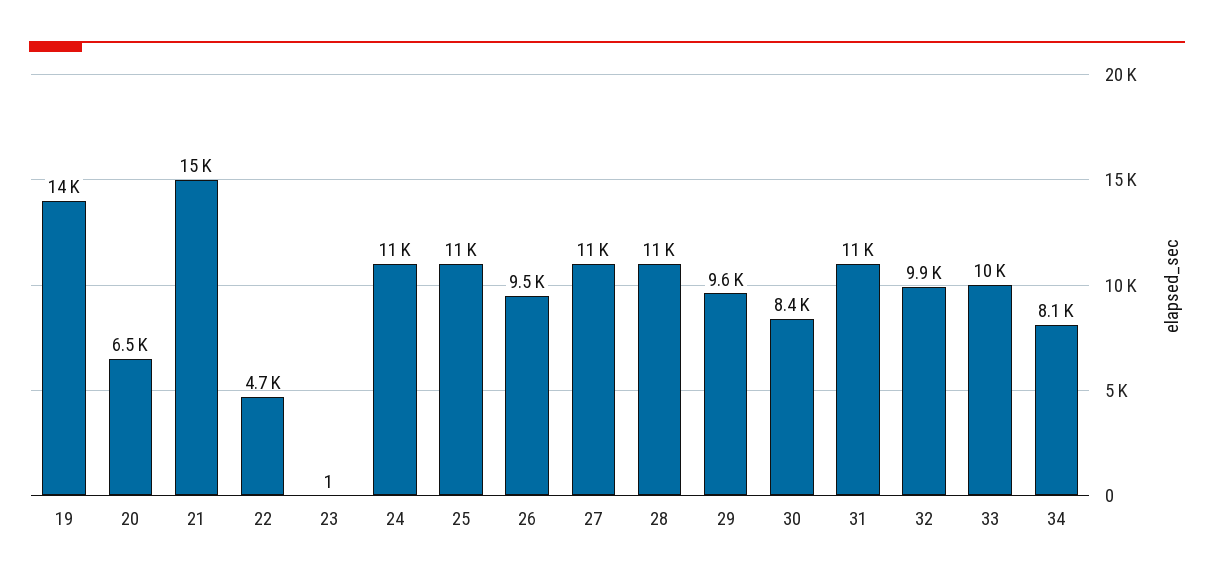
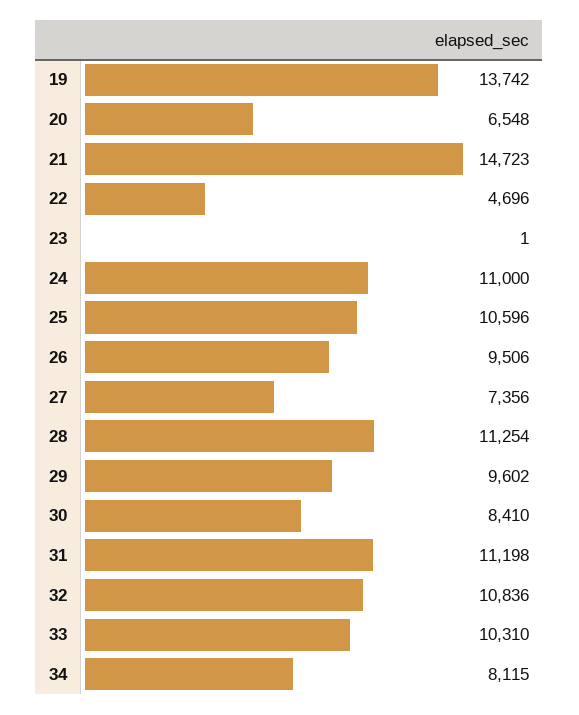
27: 11000 -> 7356
32: 9900 -> 10836

